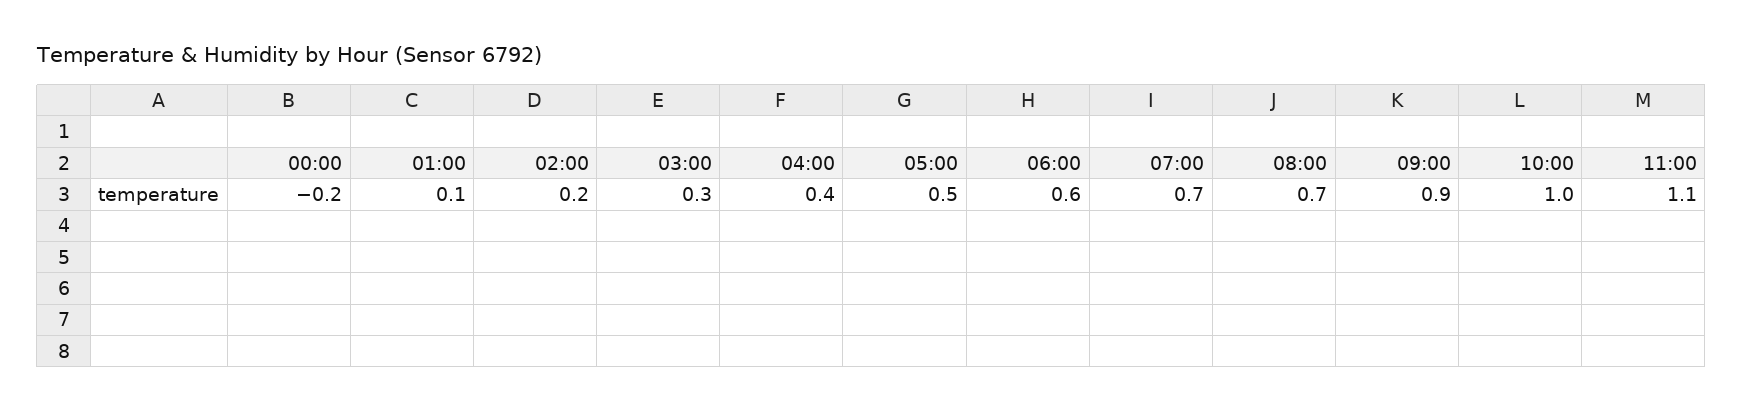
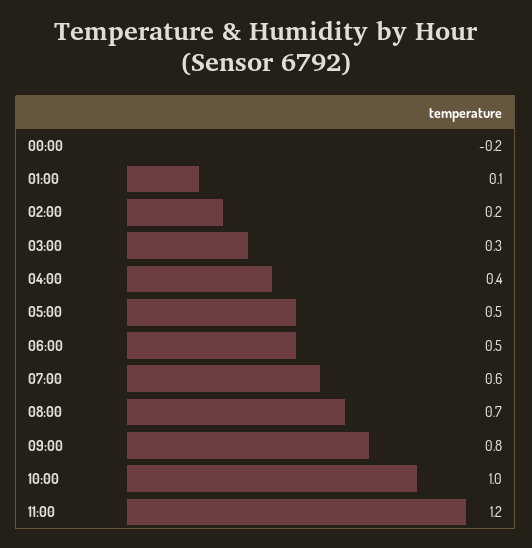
06:00: 0.6 -> 0.5
07:00: 0.7 -> 0.6
09:00: 0.9 -> 0.8
11:00: 1.1 -> 1.2

